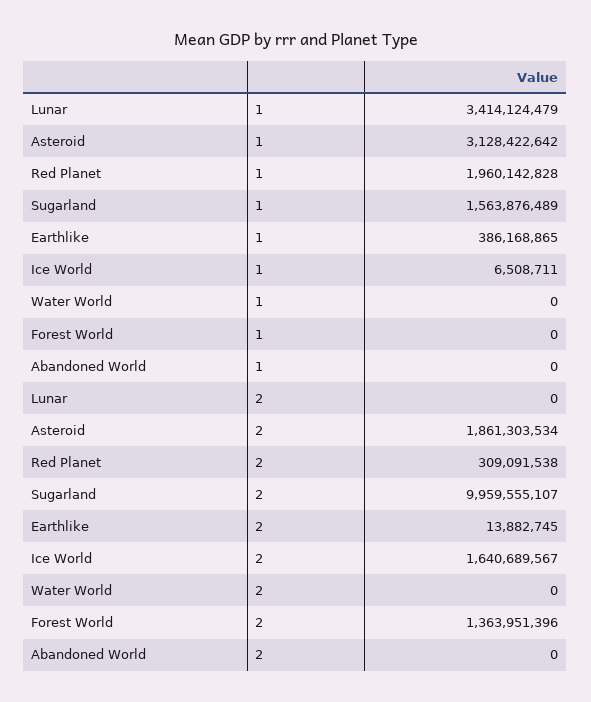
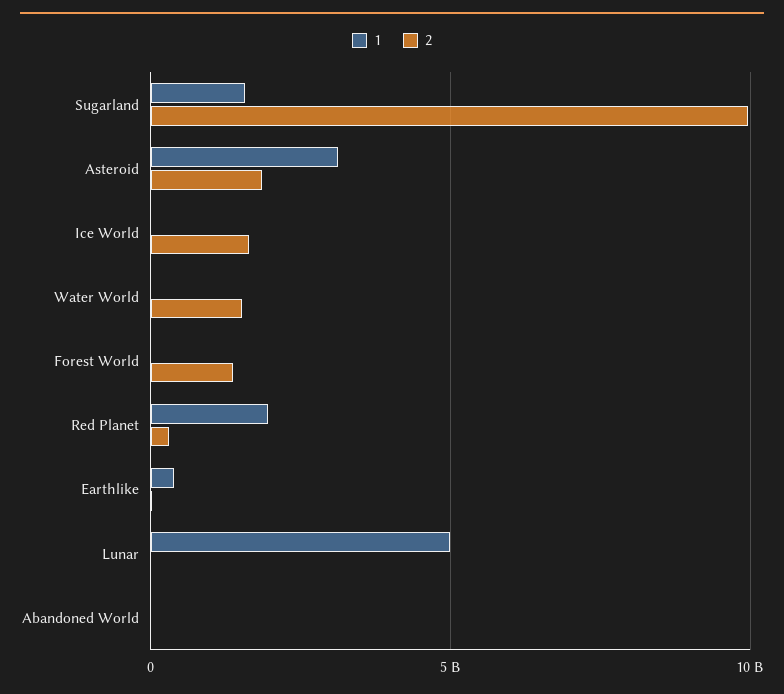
1, Lunar: 3414124479 -> 5000000000
2, Water World: 0 -> 1500000000

